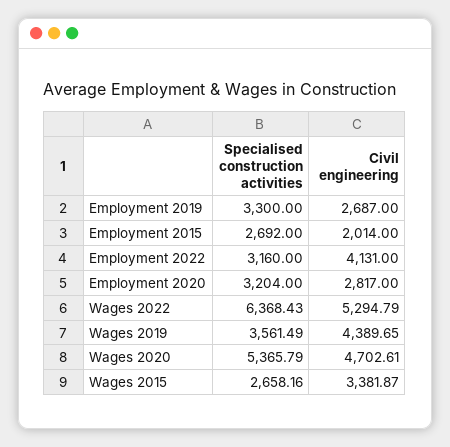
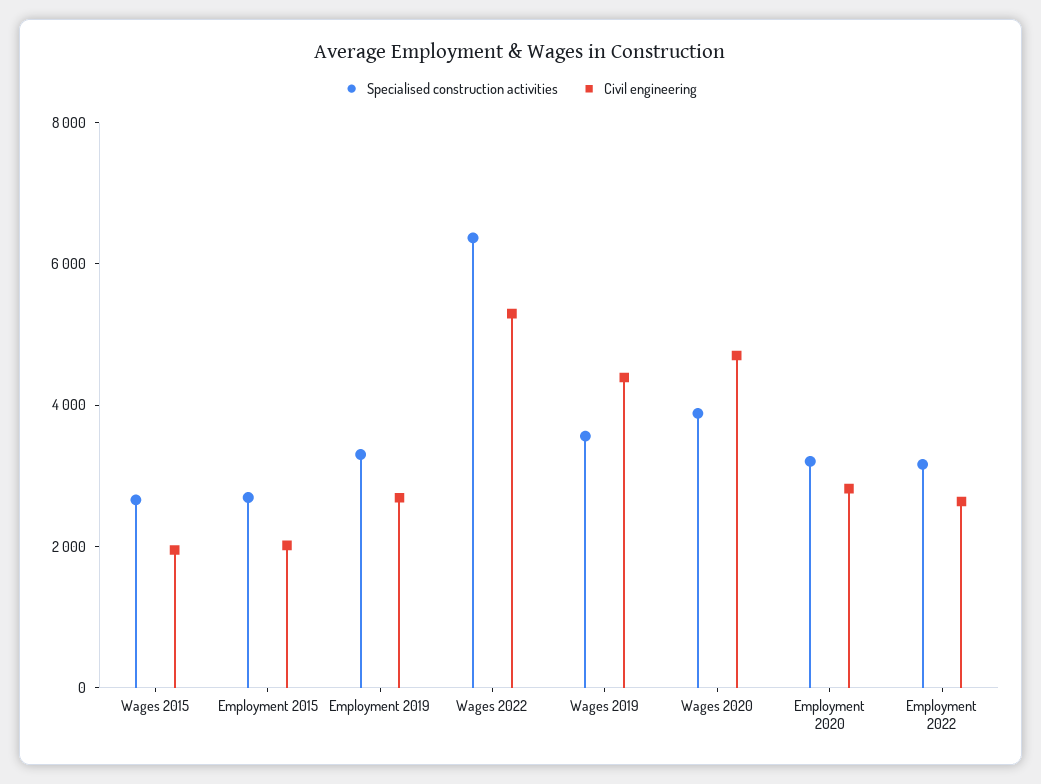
Civil engineering, Employment 2022: 4131 -> 2500
Specialised construction activities, Wages 2020: 5365.79 -> 4000
Civil engineering, Wages 2015: 3381.87 -> 2000

